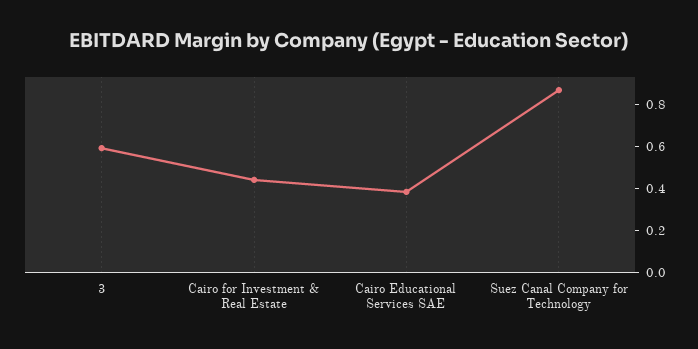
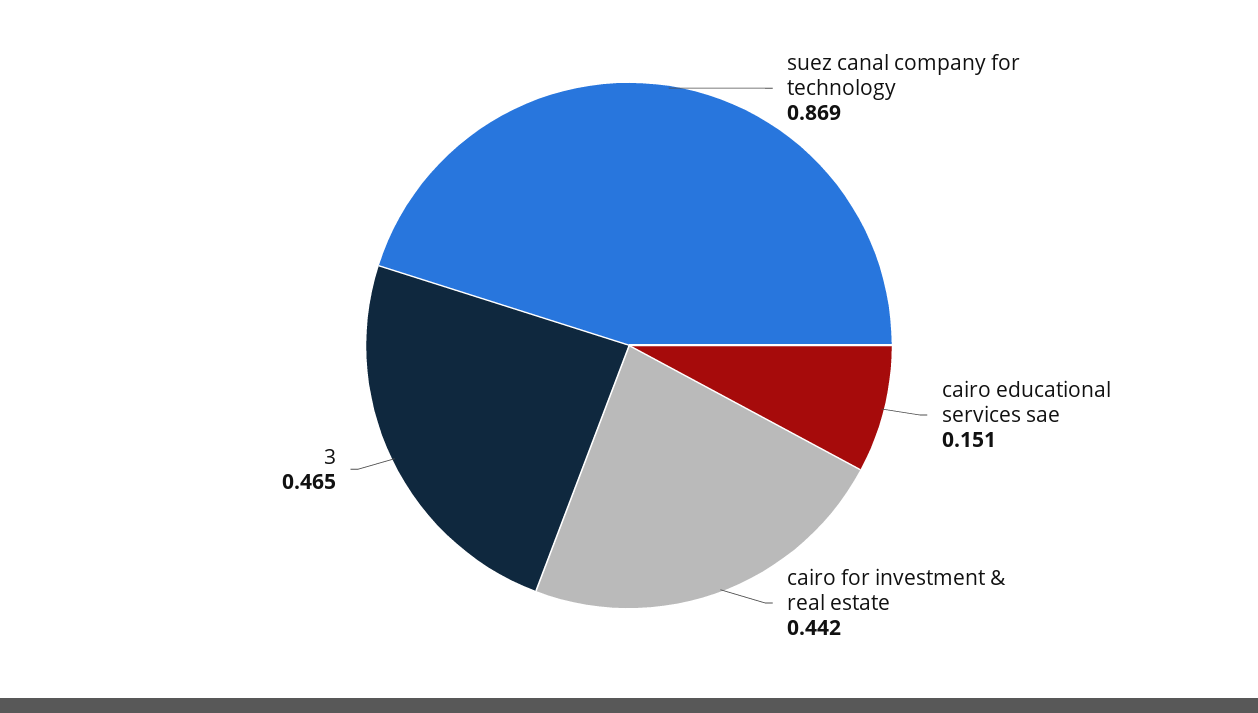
3: 0.6 -> 0.465
Cairo Educational Services SAE: 0.4 -> 0.151

